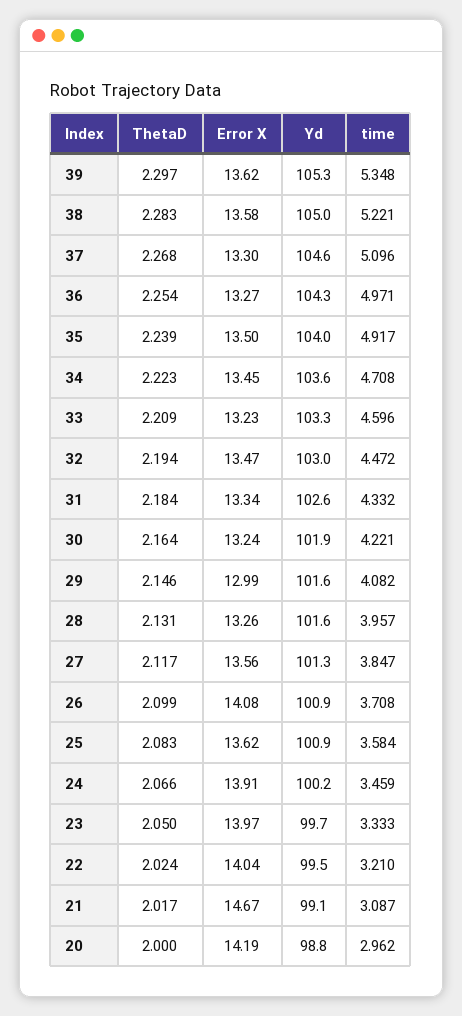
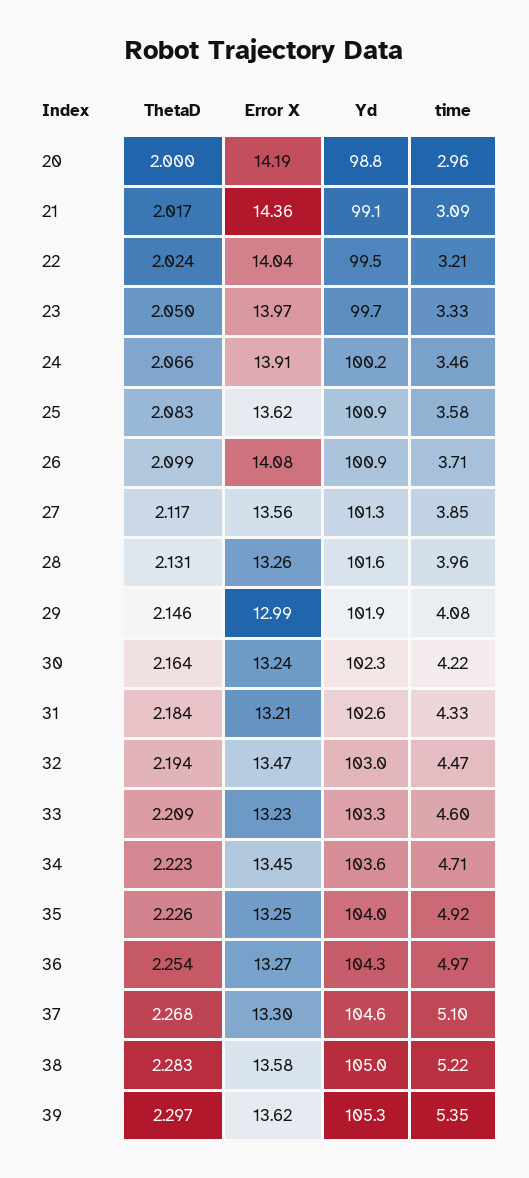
ThetaD, 35: 2.239 -> 2.226
Error X, 35: 13.5 -> 13.25
Error X, 31: 13.34 -> 13.21
Yd, 30: 101.9 -> 102.3
Yd, 29: 101.6 -> 101.9
Error X, 21: 14.67 -> 14.36

